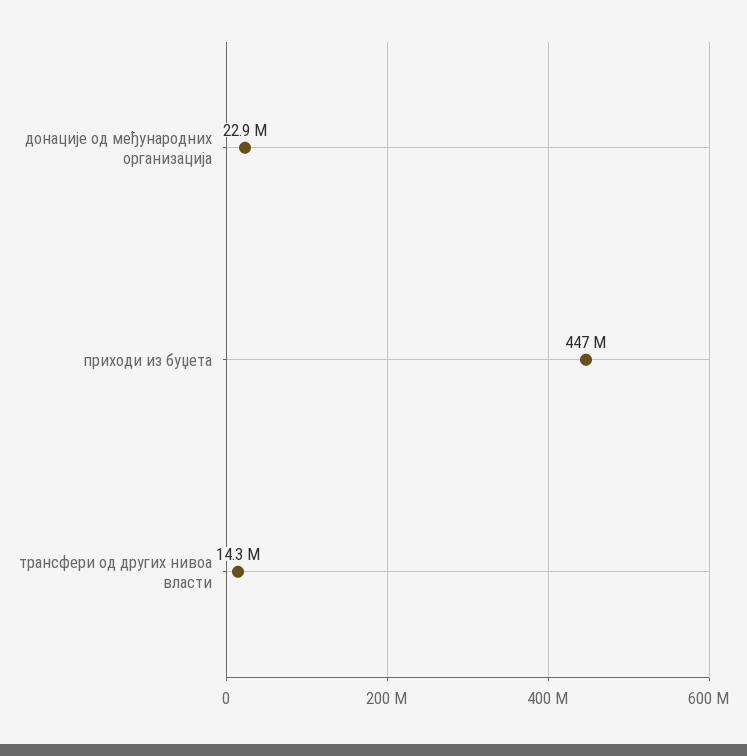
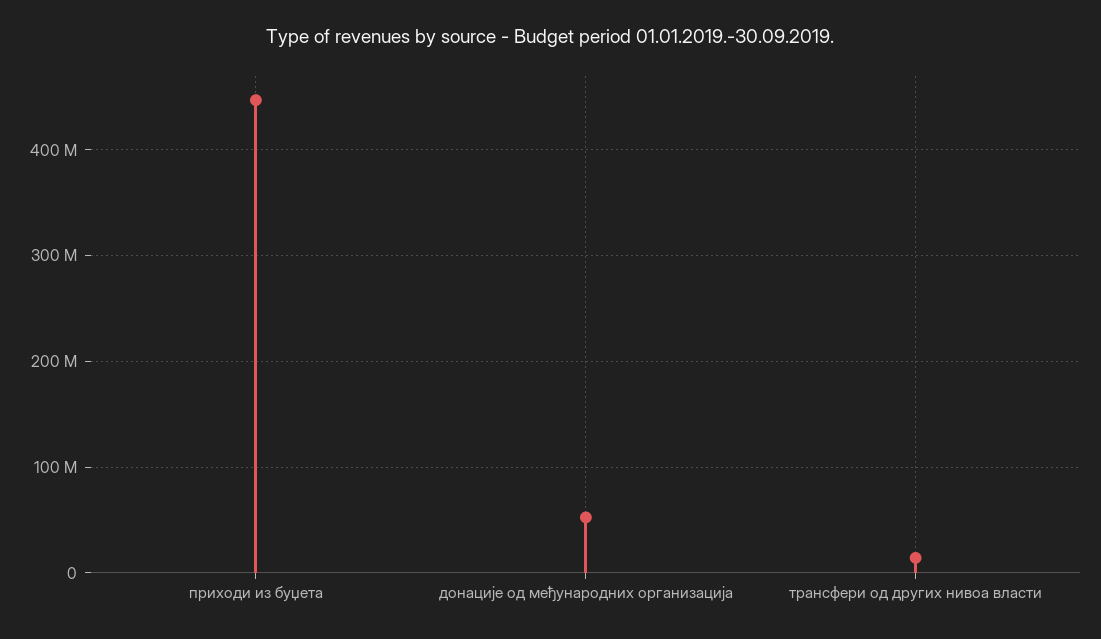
донације од међународних организација: 22900000 -> 50000000

